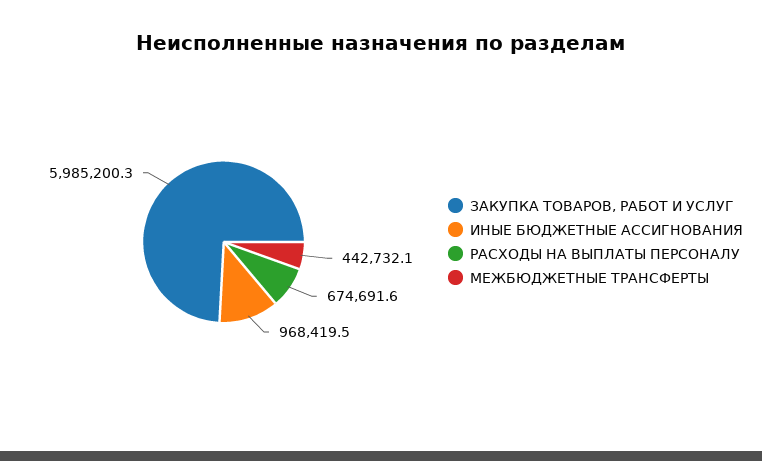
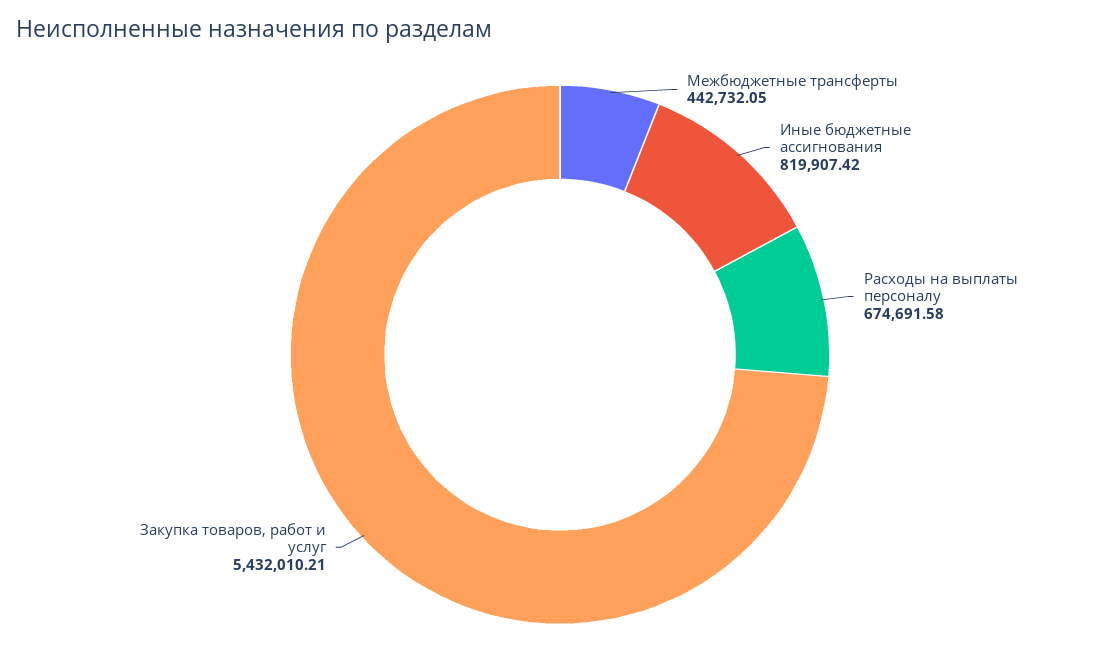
ЗАКУПКА ТОВАРОВ, РАБОТ И УСЛУГ: 5985200.3 -> 5432010.21
ИНЫЕ БЮДЖЕТНЫЕ АССИГНОВАНИЯ: 968419.5 -> 819907.42

